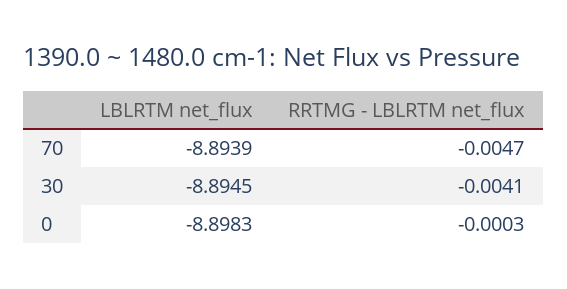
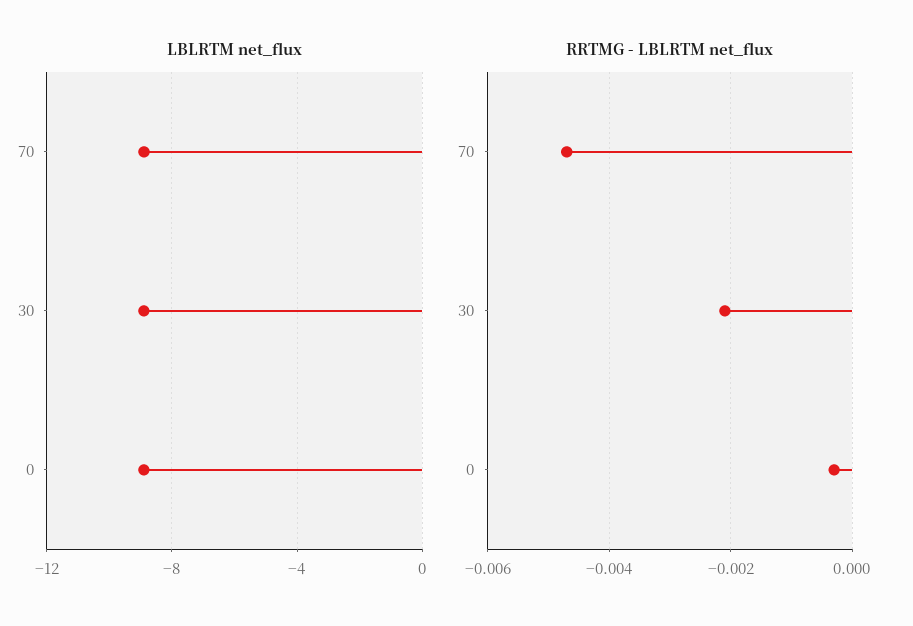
RRTMG - LBLRTM net_flux, 30: -0.0041 -> -0.002

